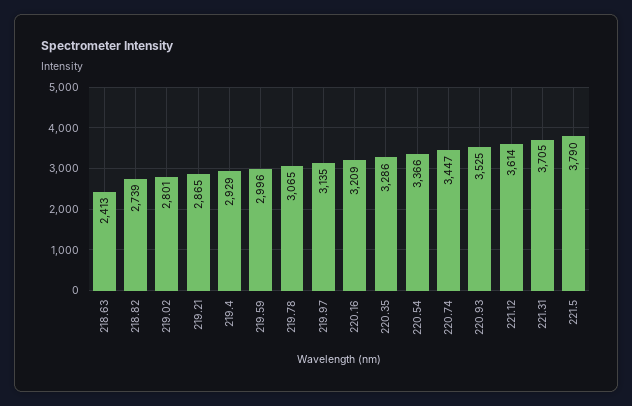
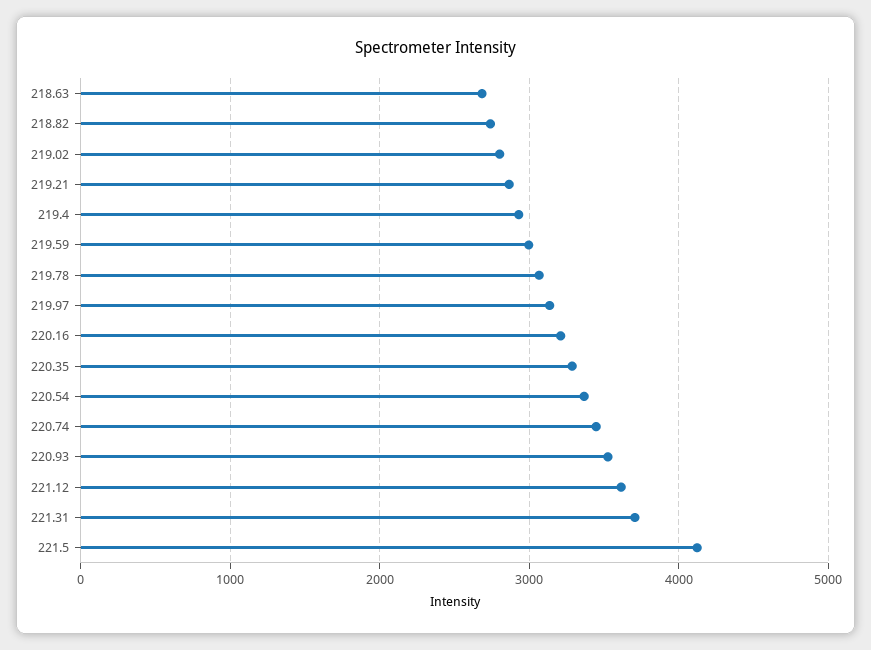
218.63: 2413 -> 2700
221.5: 3790 -> 4100

